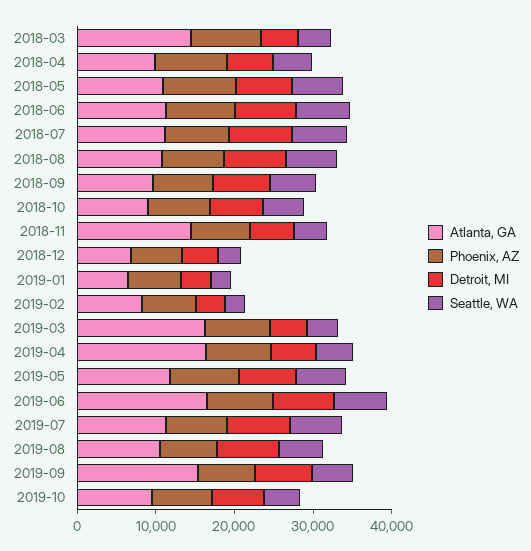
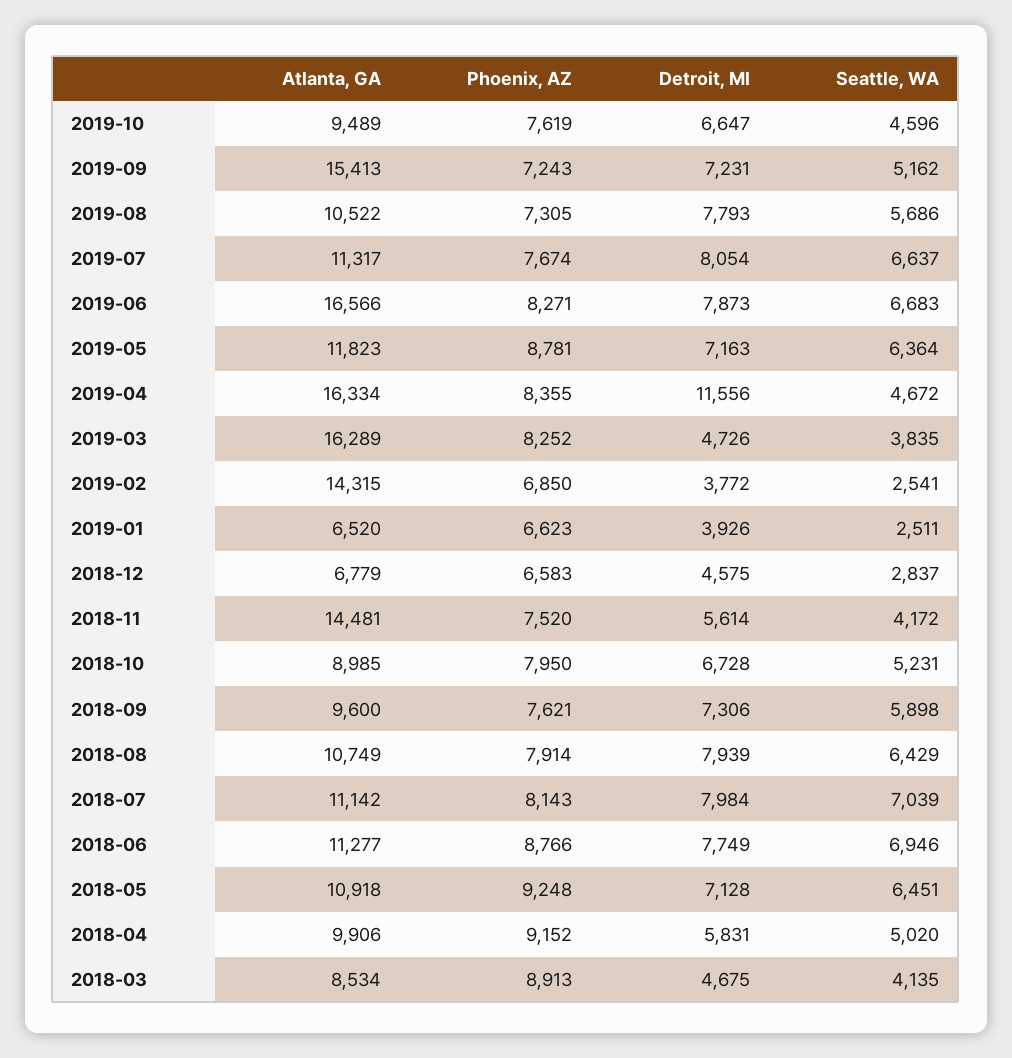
Atlanta, GA, 2018-03: 14000 -> 8534
Atlanta, GA, 2019-02: 8000 -> 14315
Detroit, MI, 2019-04: 6000 -> 11556

